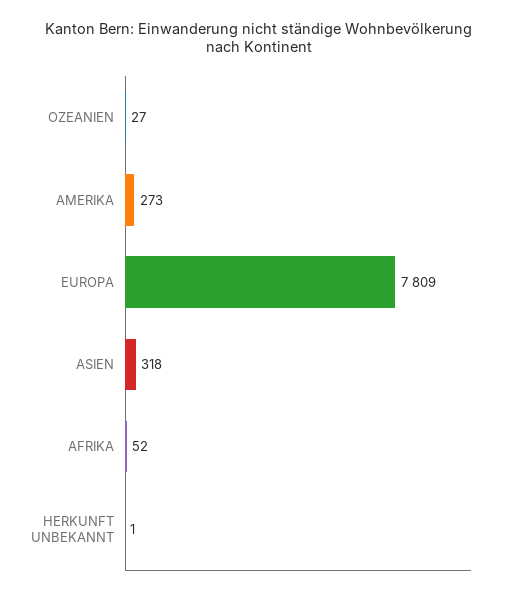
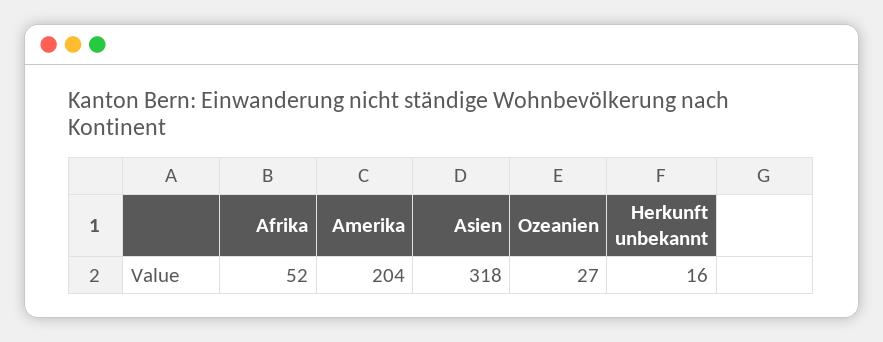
AMERIKA: 273 -> 204
EUROPA: 7809 -> none
HERKUNFT UNBEKANNT: 1 -> 16

